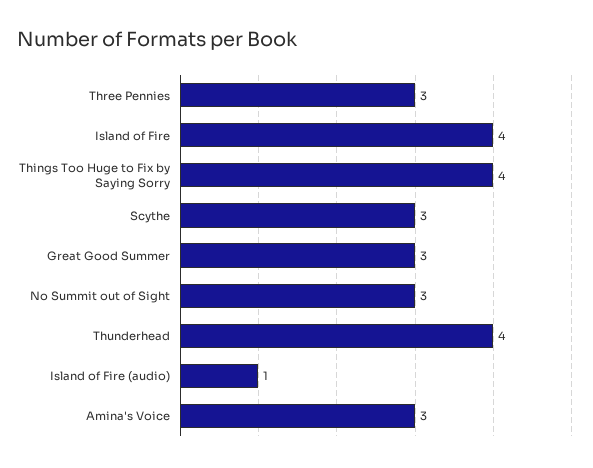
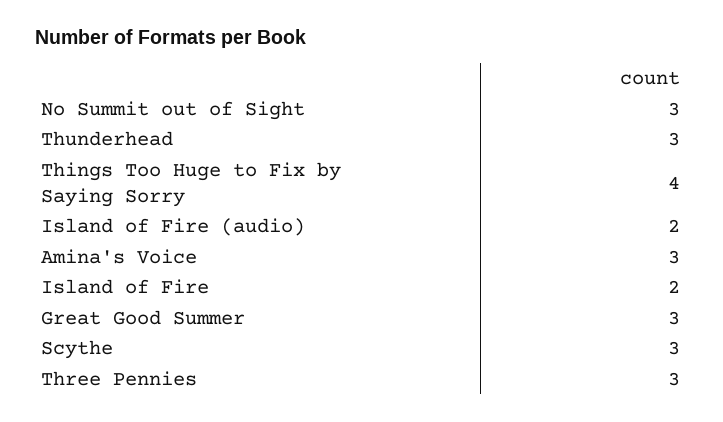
Island of Fire: 4 -> 2
Thunderhead: 4 -> 3
Island of Fire (audio): 1 -> 2

